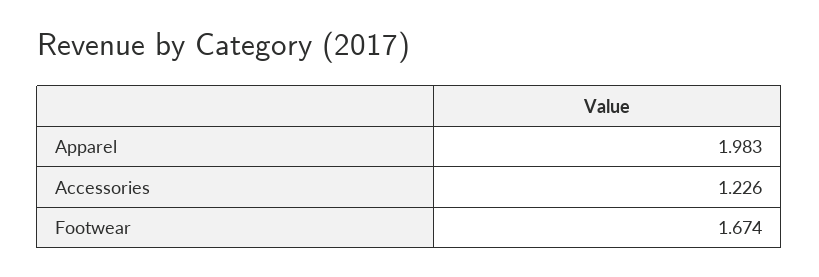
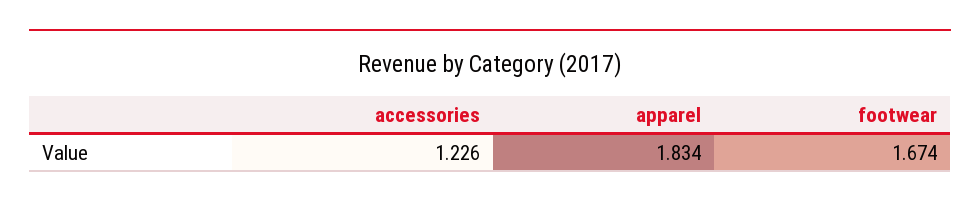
Apparel: 1.983 -> 1.834

